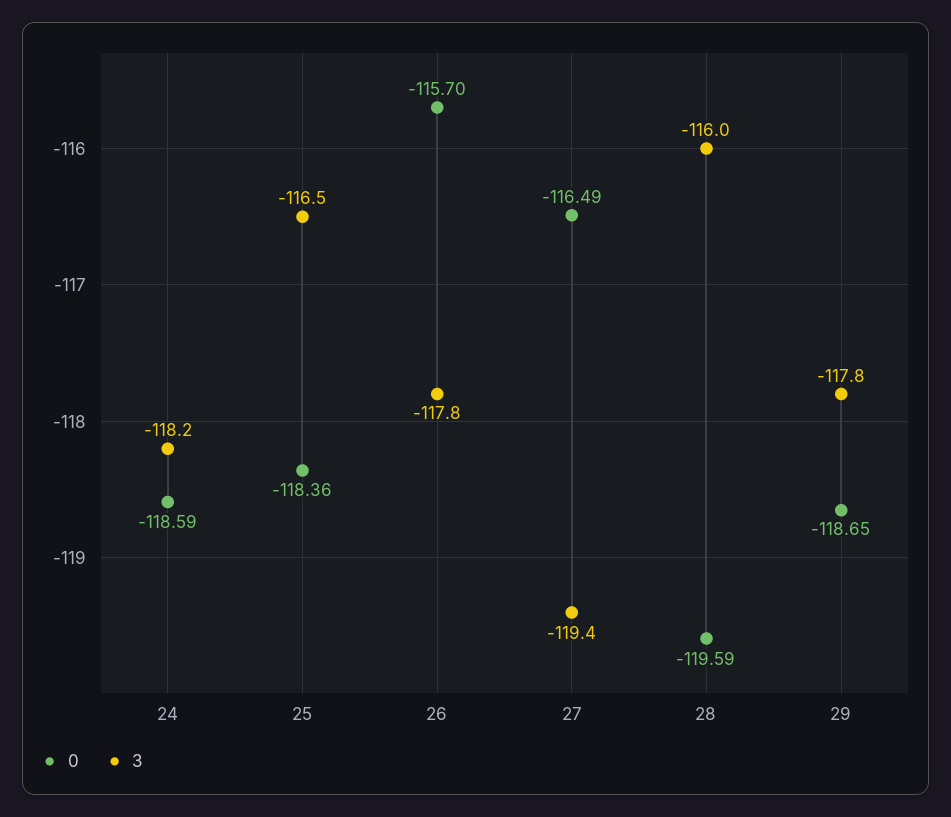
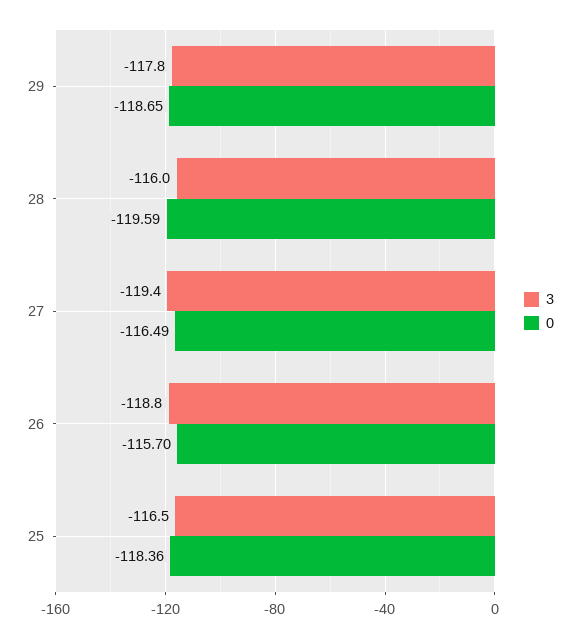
0, 24: -118.59 -> none
3, 24: -118.2 -> none
3, 26: -117.8 -> -118.8

